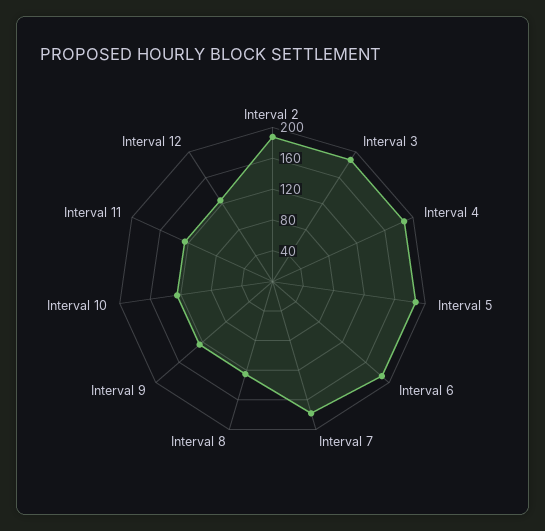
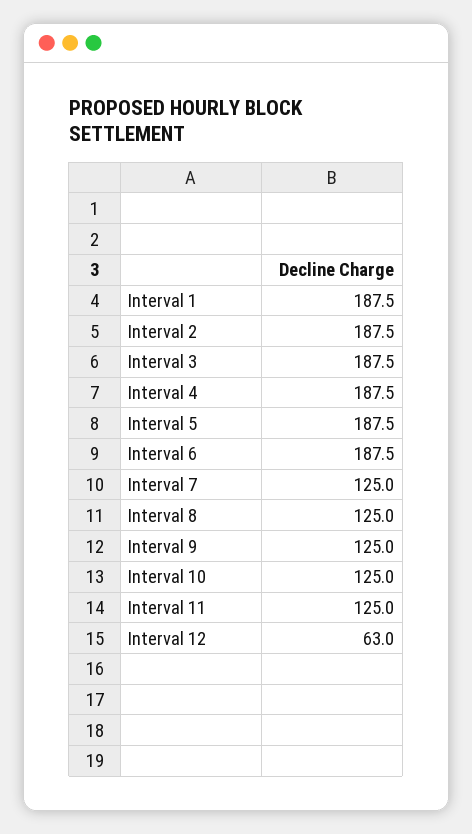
Interval 7: 180 -> 125
Interval 12: 120 -> 63
Interval 1: none -> 187.5

